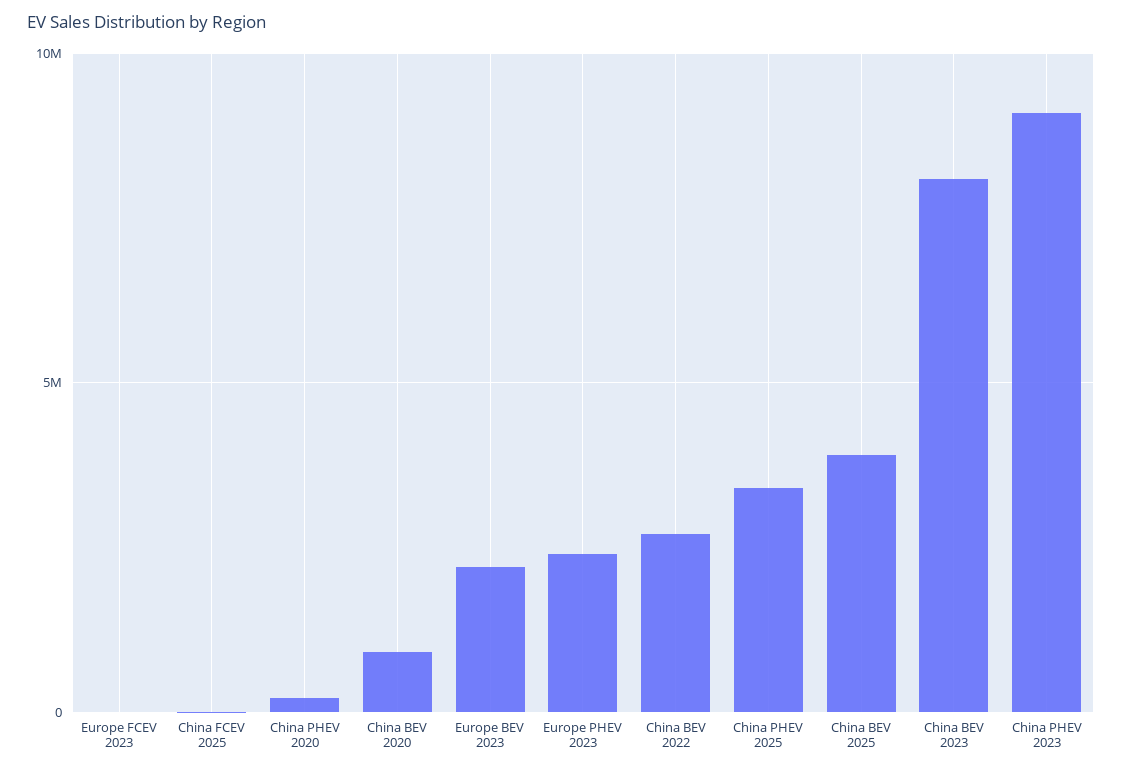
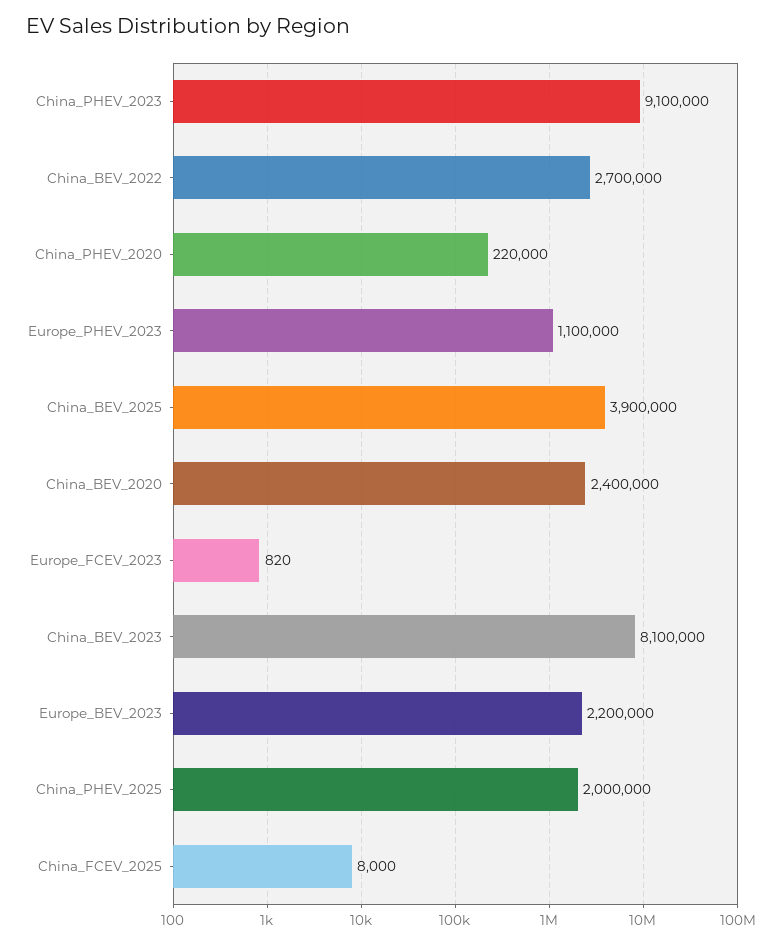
China BEV 2020: 1000000 -> 2400000
Europe PHEV 2023: 2500000 -> 1100000
China PHEV 2025: 3500000 -> 2000000

